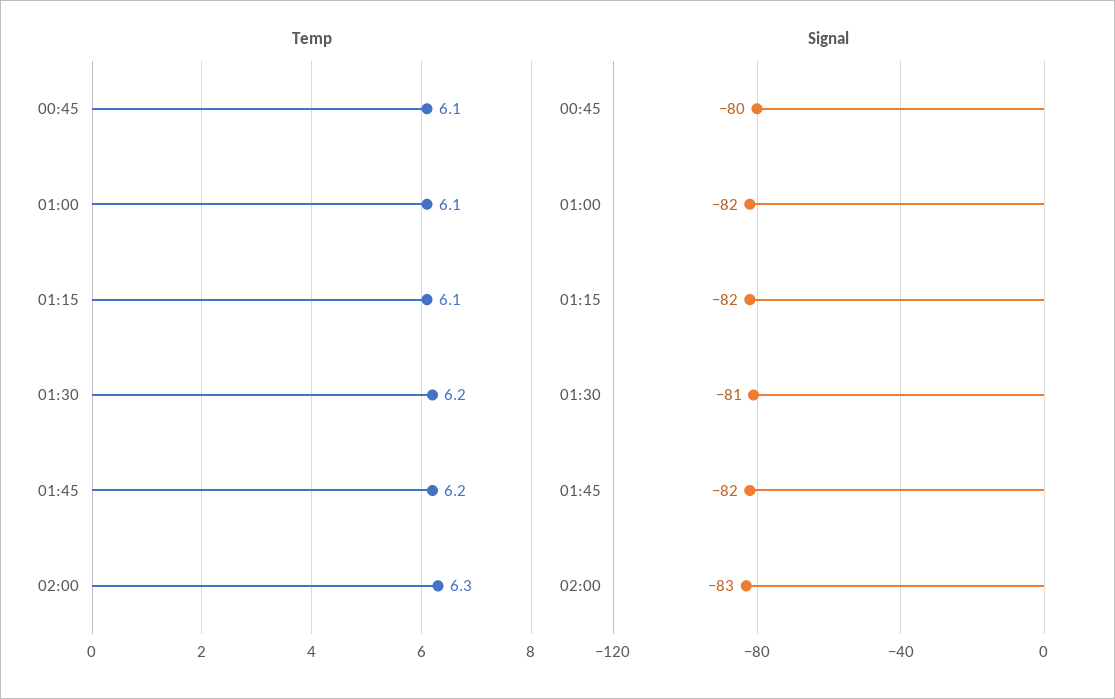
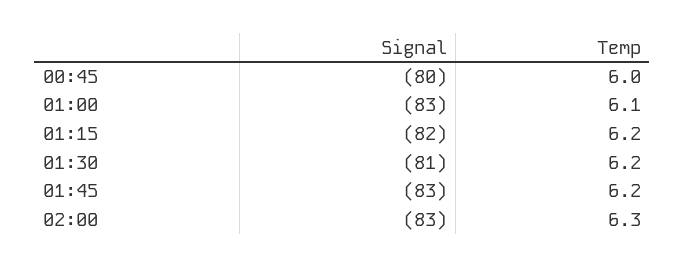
Temp, 00:45: 6.1 -> 6
Temp, 01:15: 6.1 -> 6.2
Signal, 01:00: -82 -> -83
Signal, 01:45: -82 -> -83

